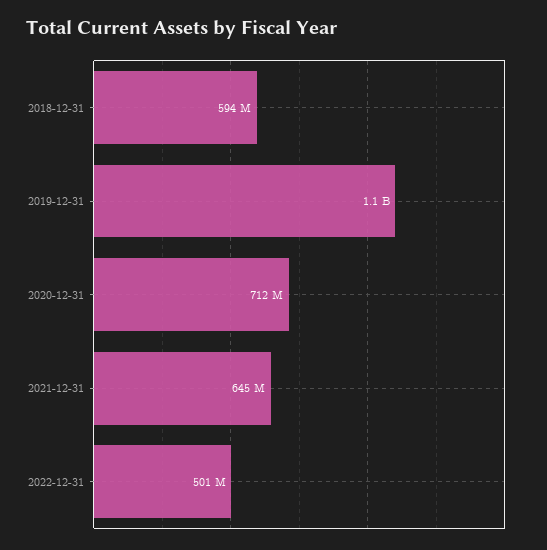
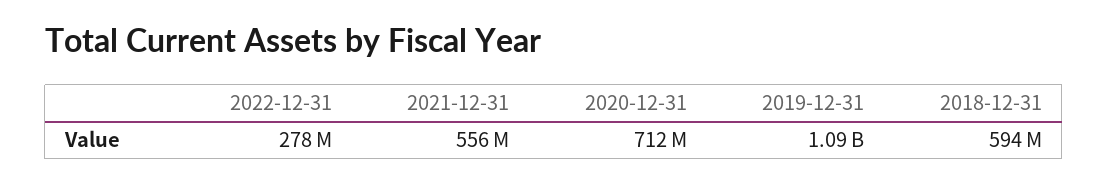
2021-12-31: 645000000 -> 556000000
2022-12-31: 501000000 -> 278000000

